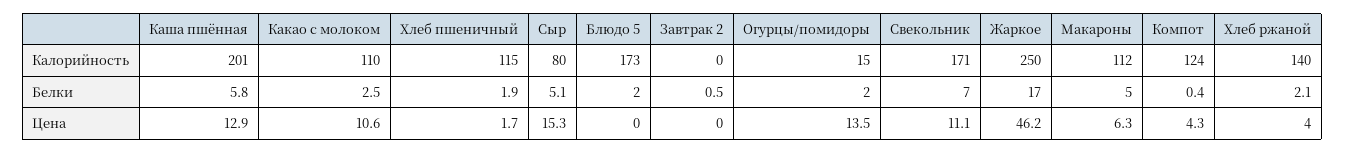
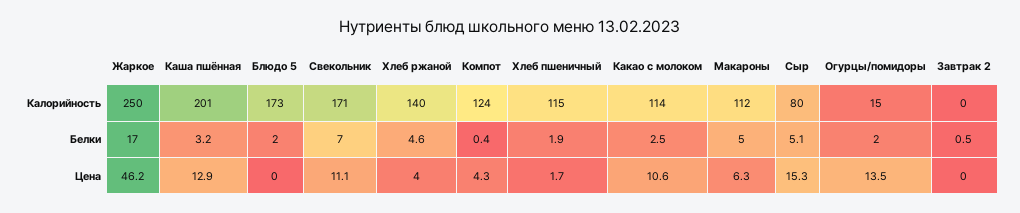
Какао с молоком, Калорийность: 110 -> 114
Каша пшённая, Белки: 5.8 -> 3.2
Хлеб ржаной, Белки: 2.1 -> 4.6

